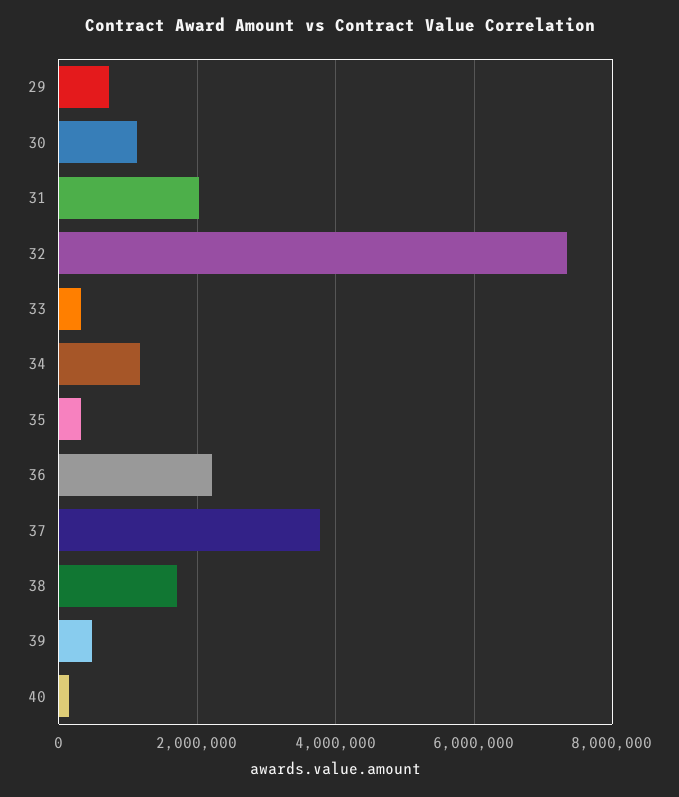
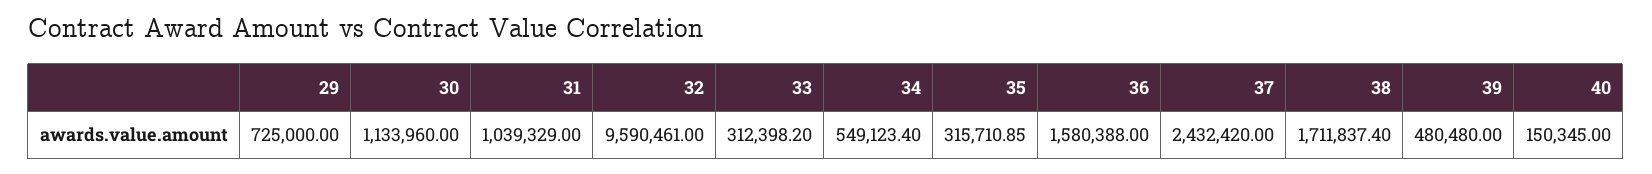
31: 2000000 -> 1039329
32: 7400000 -> 9590461
34: 1200000 -> 549123.4
36: 2200000 -> 1580388
37: 3800000 -> 2432420

